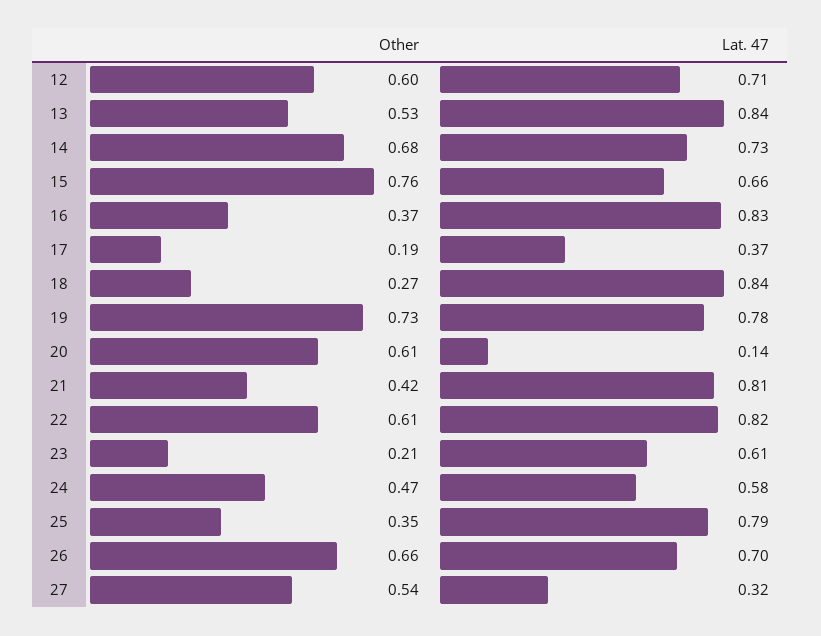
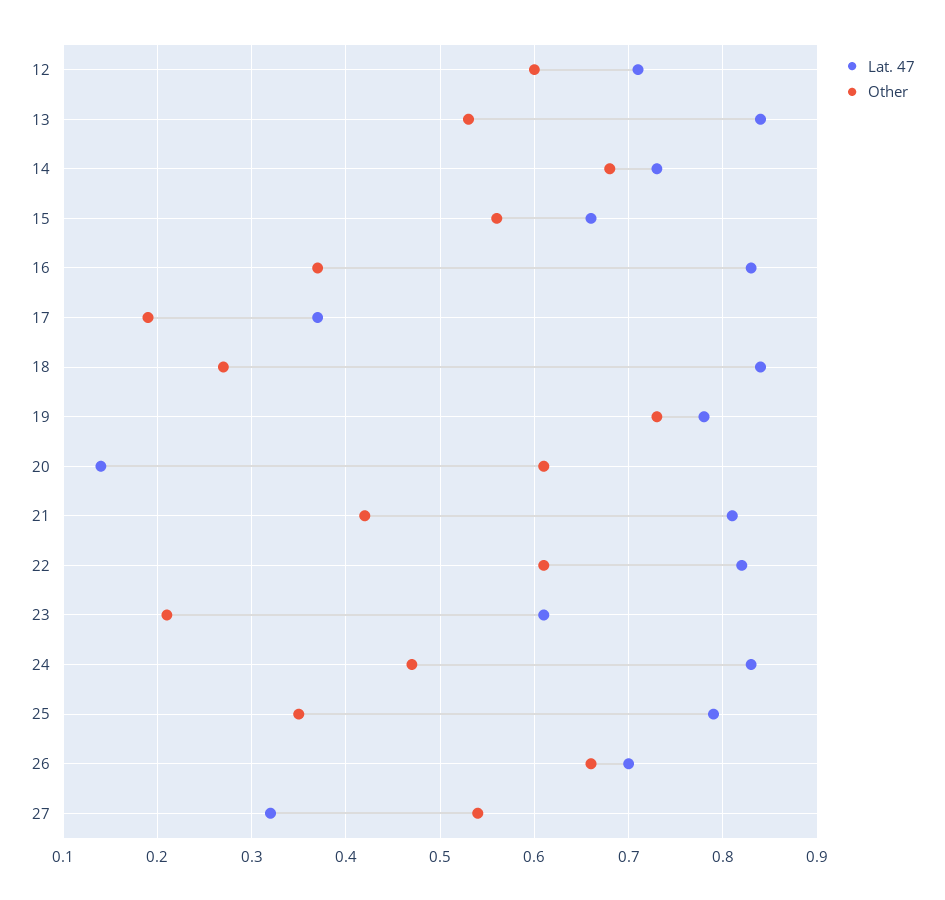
Other, 15: 0.76 -> 0.56
Lat. 47, 24: 0.58 -> 0.83

